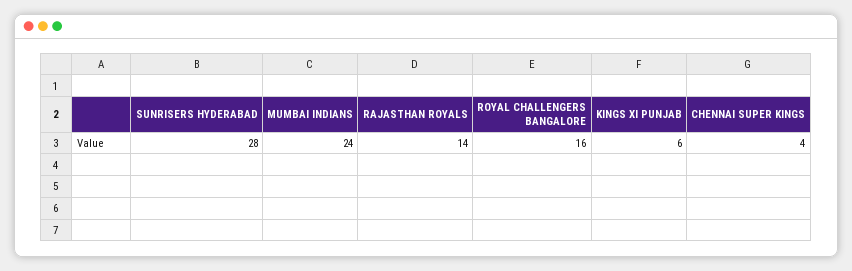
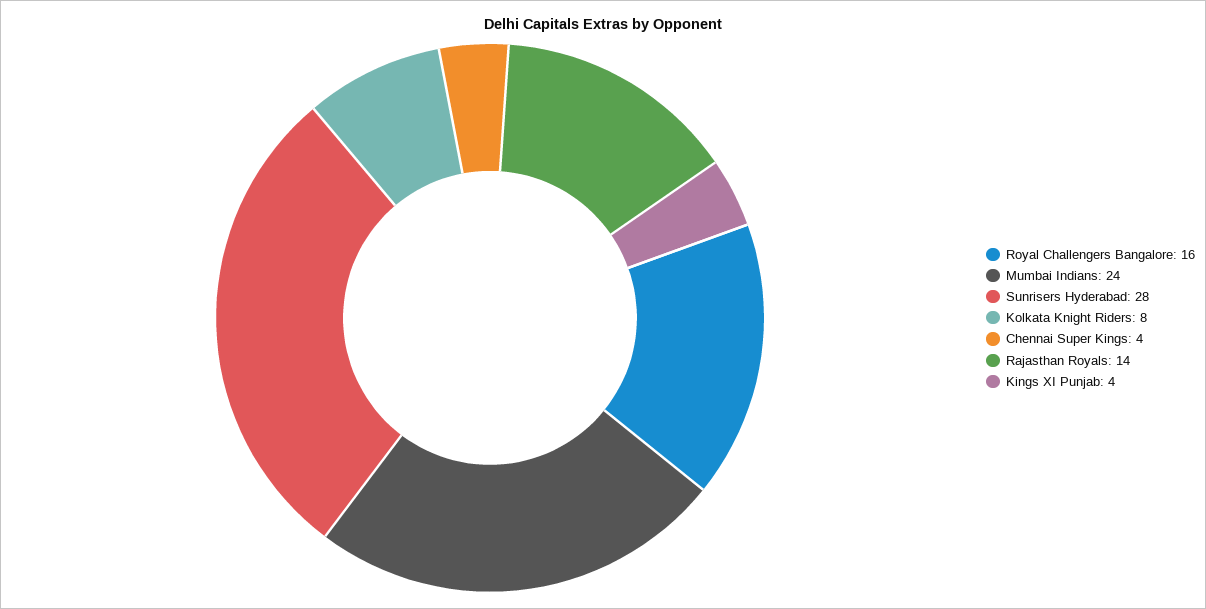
KINGS XI PUNJAB: 6 -> 4
Kolkata Knight Riders: none -> 8

